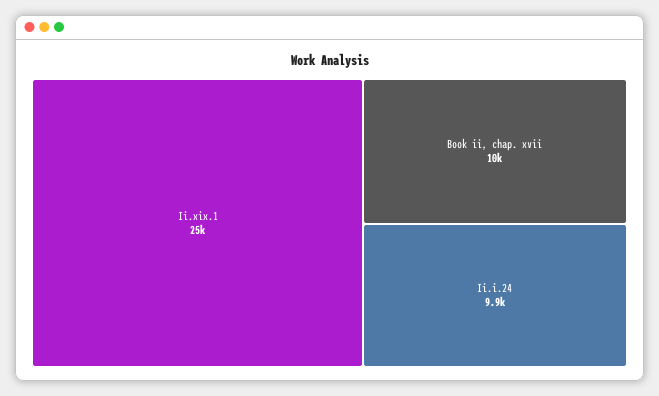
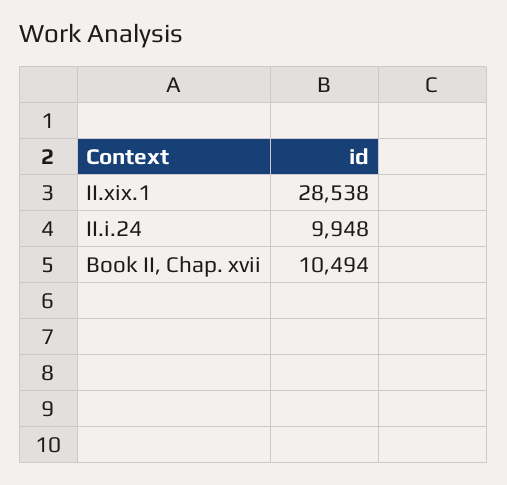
Ii.xix.1: 25000 -> 28538

